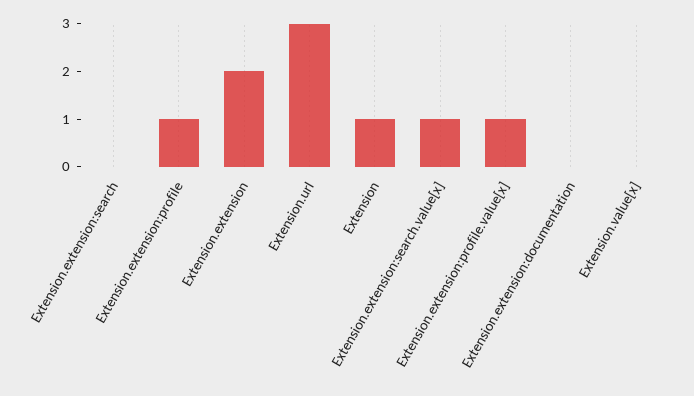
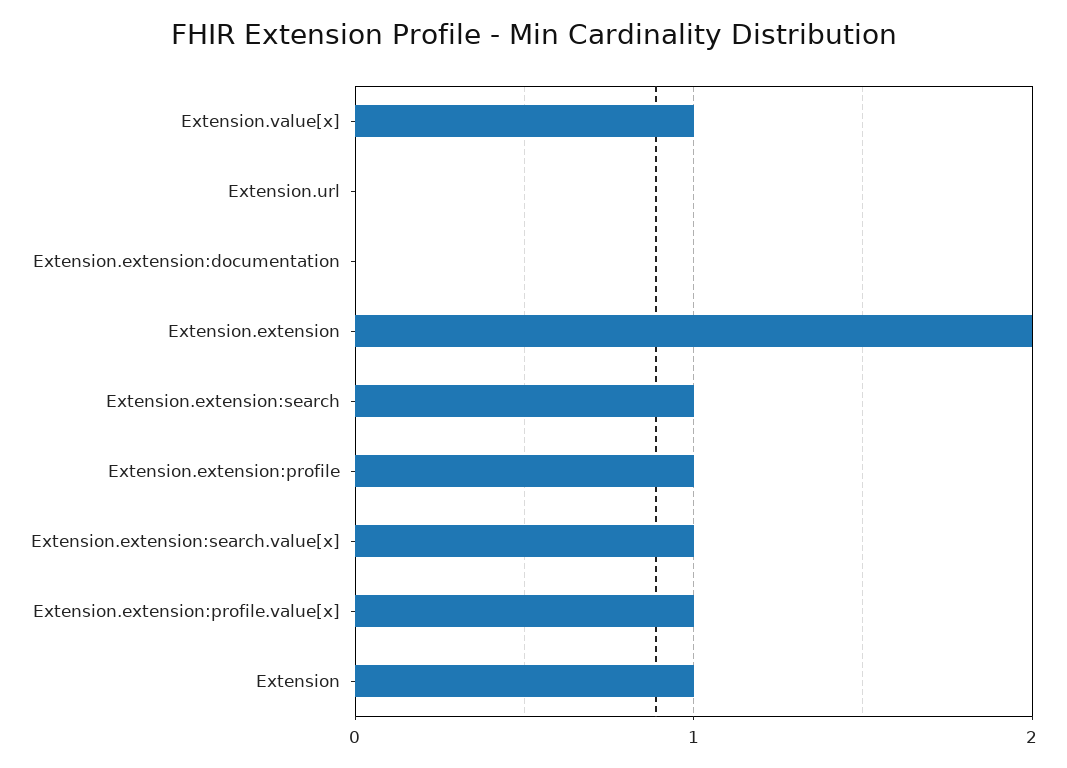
Extension.extension:search: 0 -> 1
Extension.url: 3 -> 0
Extension.value[x]: 0 -> 1

